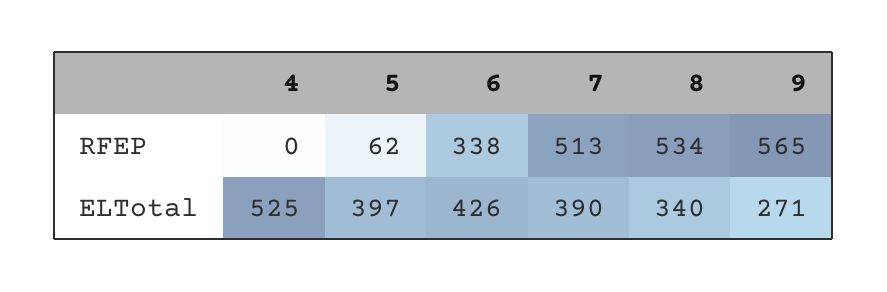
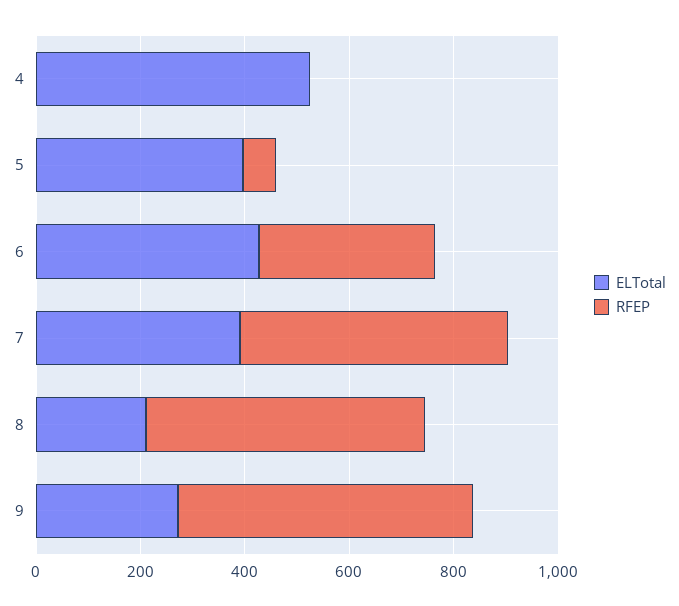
ELTotal, 8: 340 -> 200

